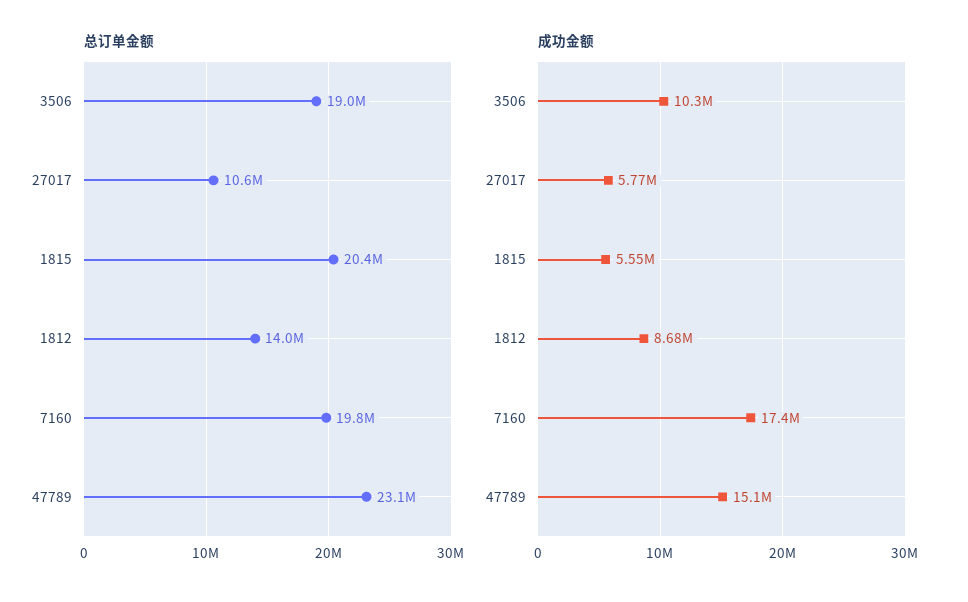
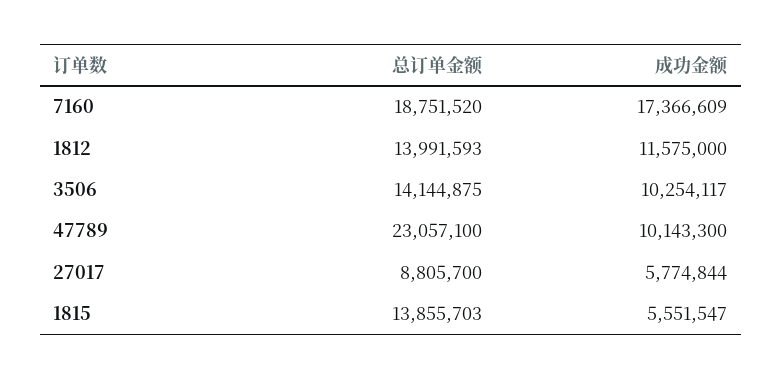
总订单金额, 3506: 19000000 -> 14144875
总订单金额, 27017: 10600000 -> 8805700
总订单金额, 1815: 20400000 -> 13855703
总订单金额, 7160: 19800000 -> 18751520
成功金额, 1812: 8680000 -> 11575000
成功金额, 47789: 15100000 -> 10143300

